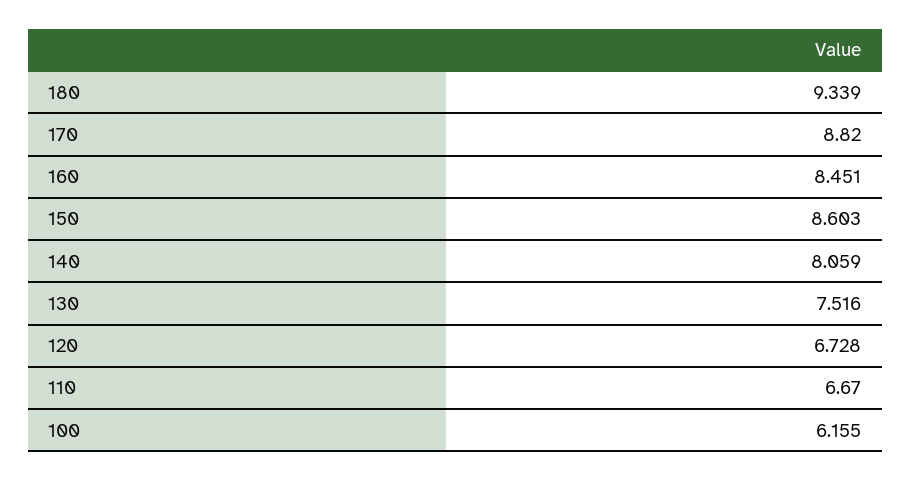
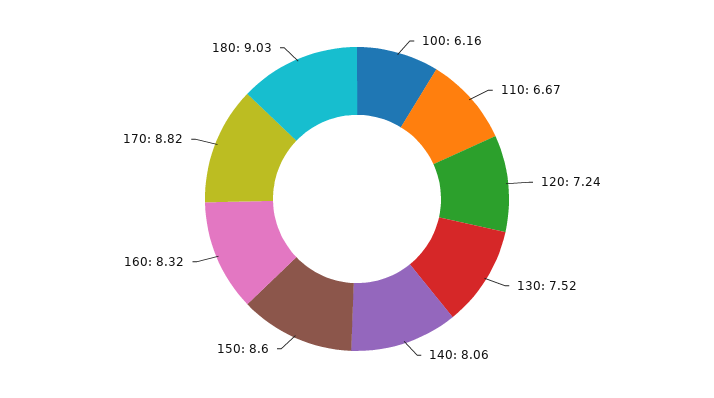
180: 9.339 -> 9.03
160: 8.451 -> 8.32
120: 6.728 -> 7.24

